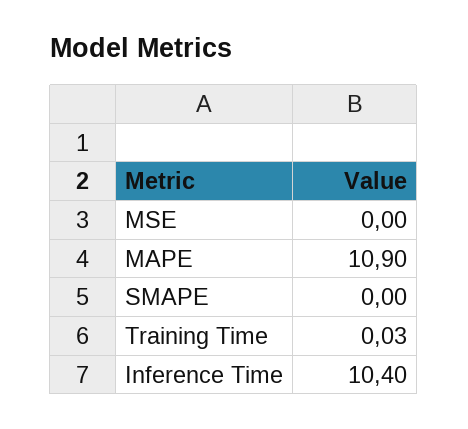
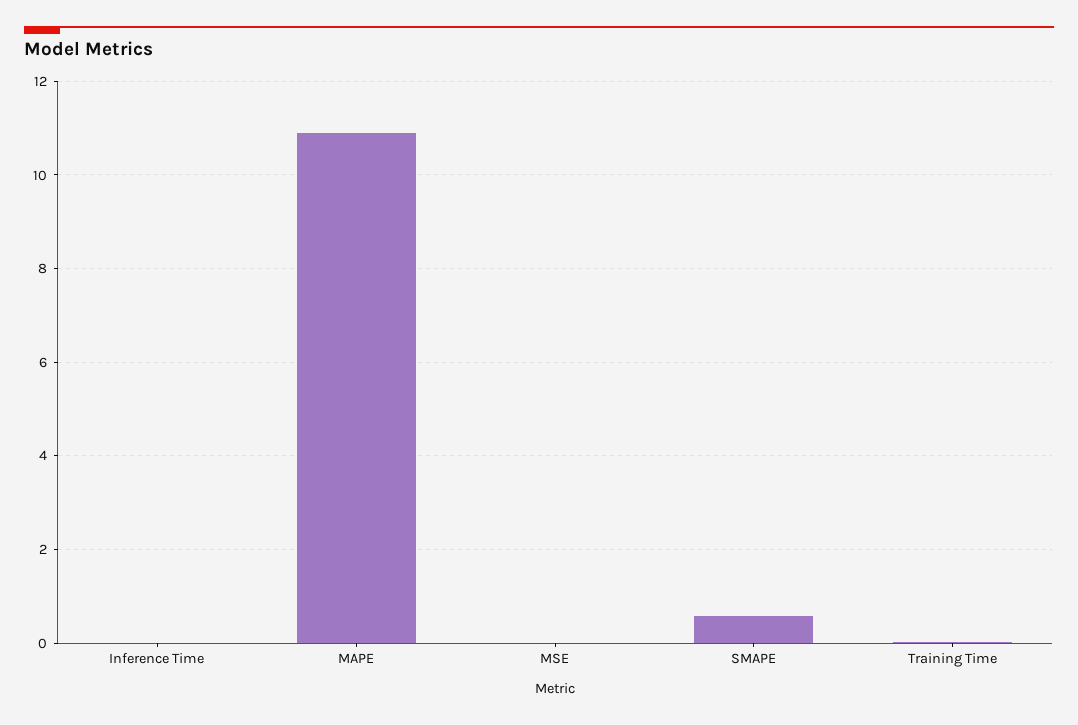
SMAPE: 0 -> 0.6
Inference Time: 10.4 -> 0

